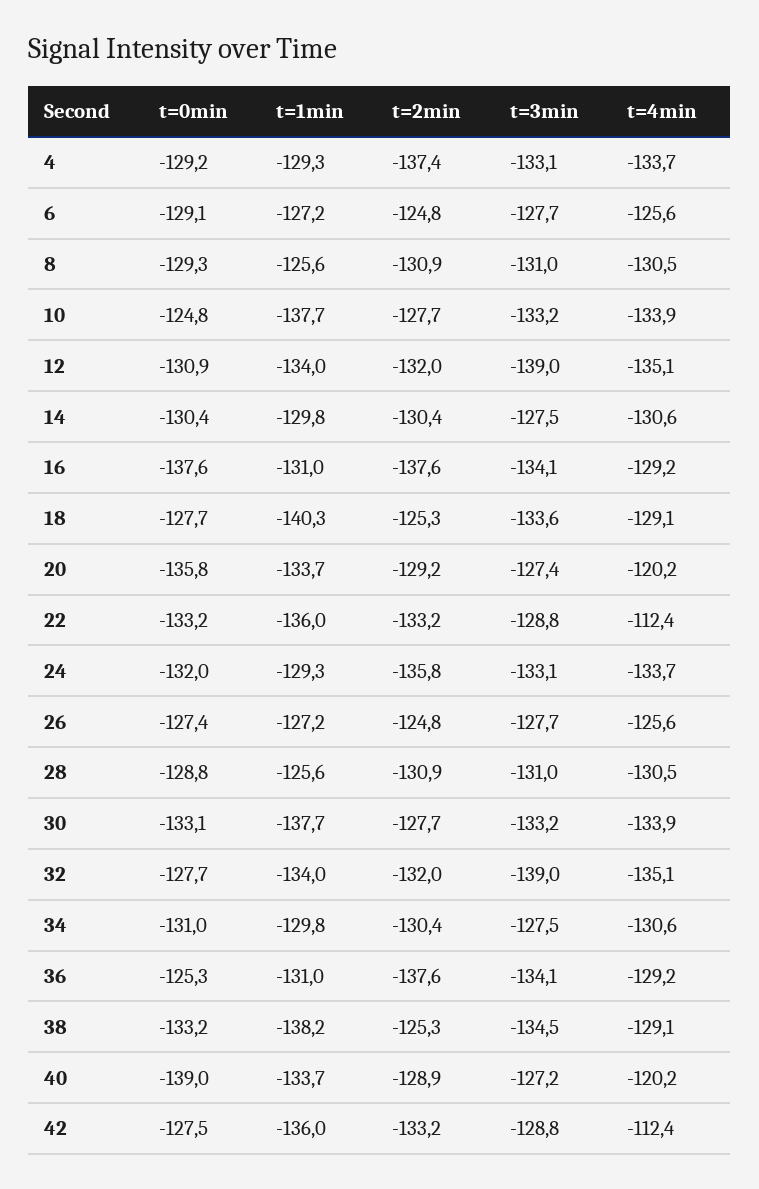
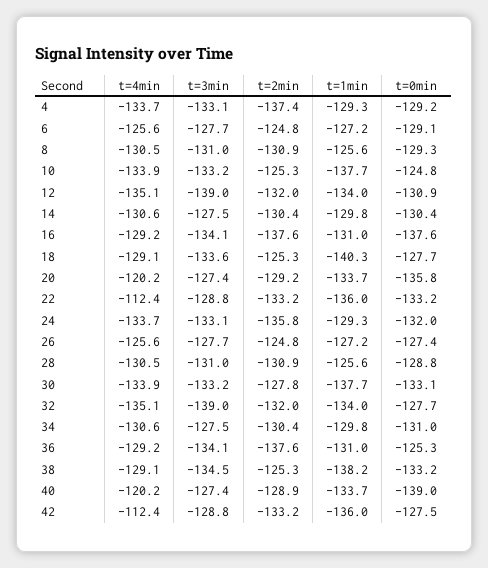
t=2min, 10: -127.7 -> -125.3
t=2min, 30: -127.7 -> -127.8
t=3min, 40: -127.2 -> -127.4

